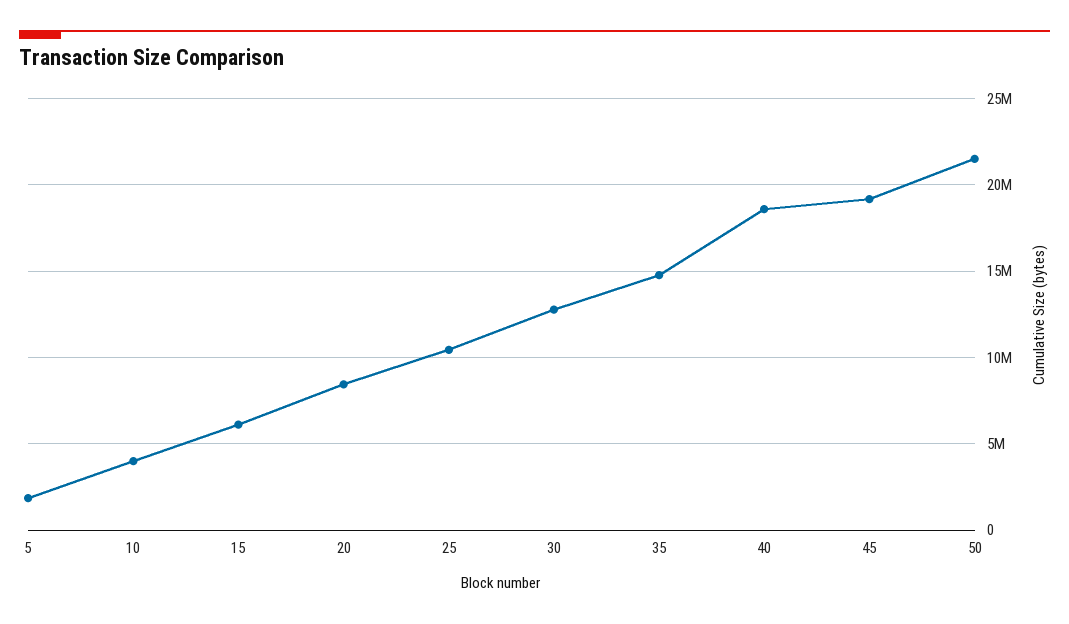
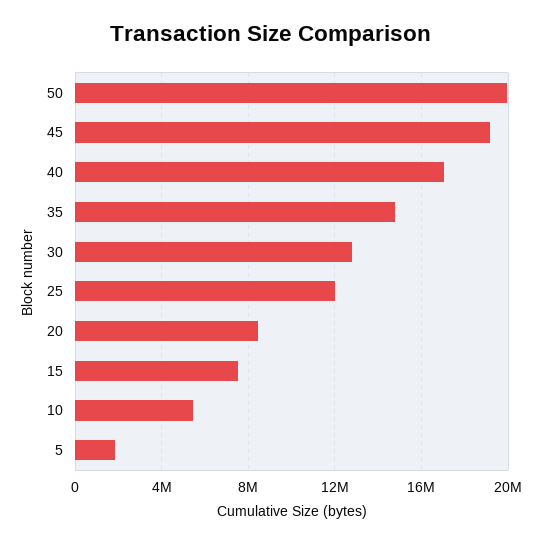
10: 4000000 -> 5500000
15: 6000000 -> 7500000
25: 10500000 -> 12000000
40: 18500000 -> 17000000
50: 21500000 -> 20000000

